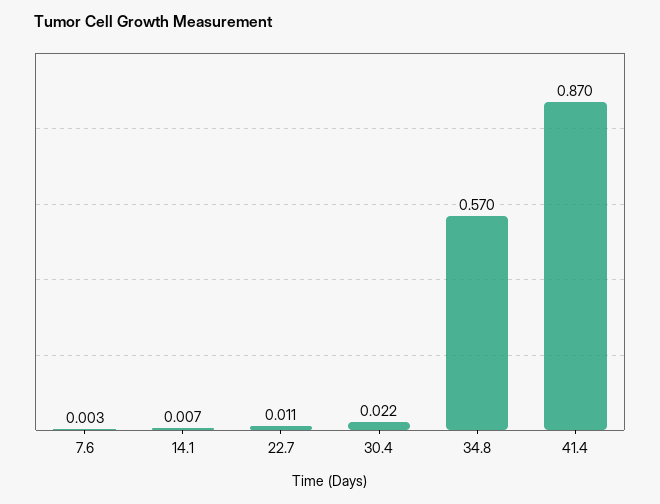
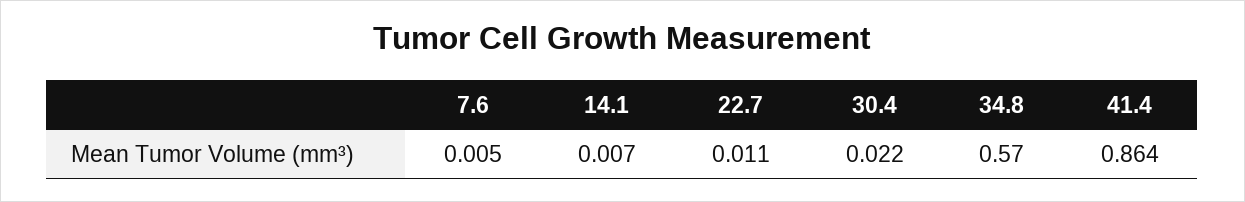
7.6: 0.003 -> 0.005
41.4: 0.87 -> 0.864

